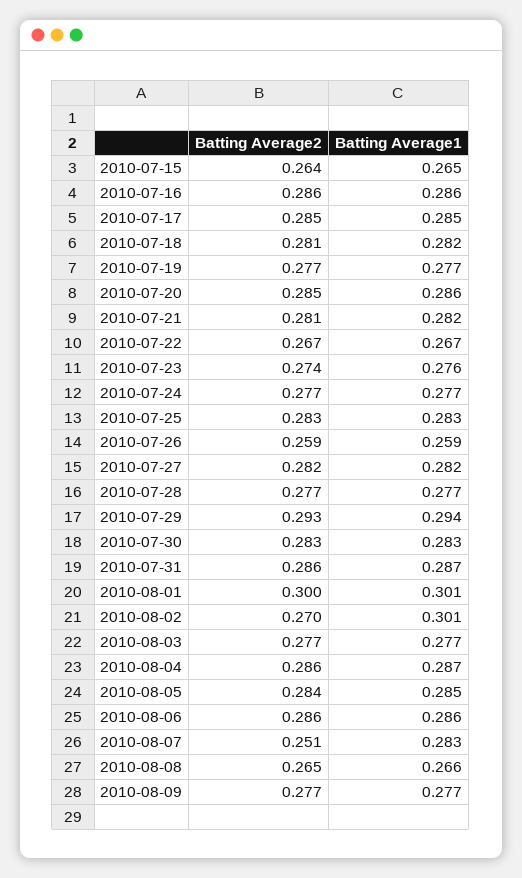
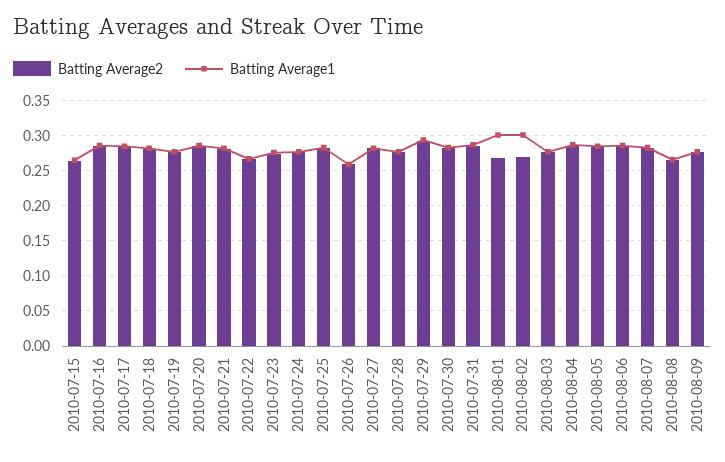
Batting Average2, 2010-08-01: 0.3 -> 0.27
Batting Average2, 2010-08-07: 0.251 -> 0.28

